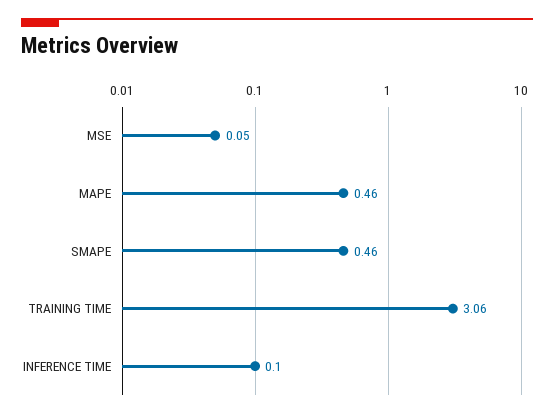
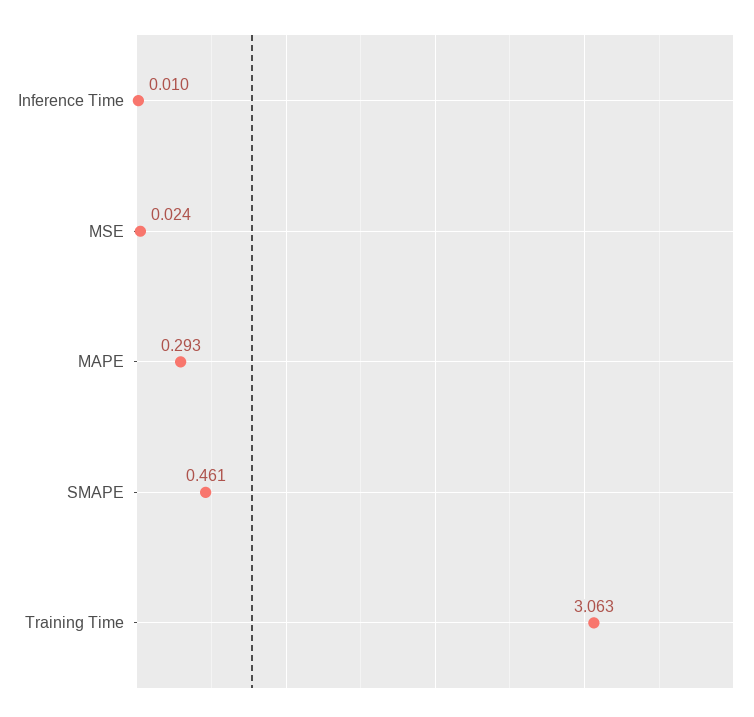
MSE: 0.05 -> 0.024
MAPE: 0.46 -> 0.293
INFERENCE TIME: 0.1 -> 0.01

